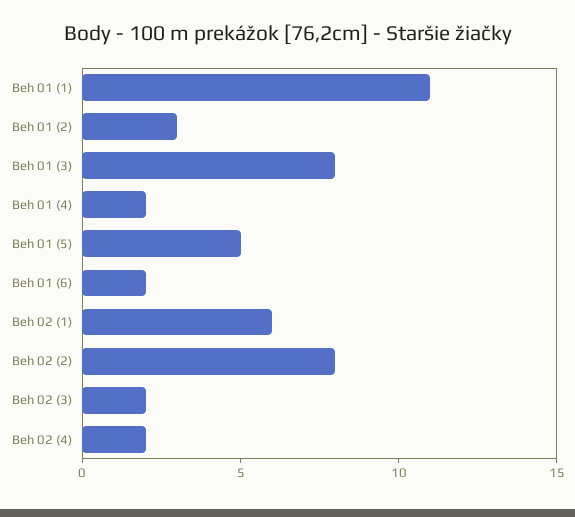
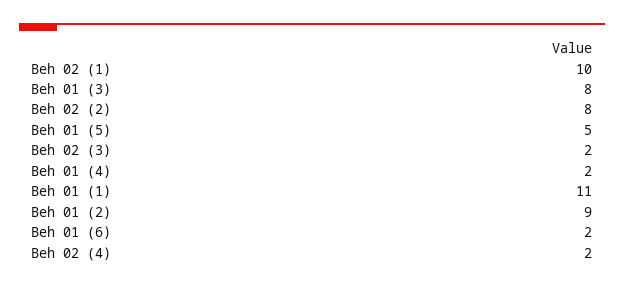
Beh 01 (2): 3 -> 9
Beh 02 (1): 6 -> 10

